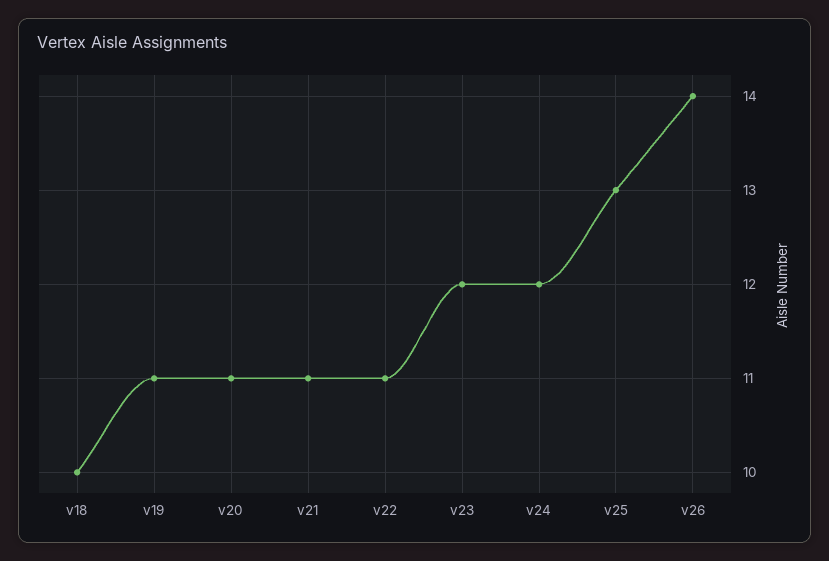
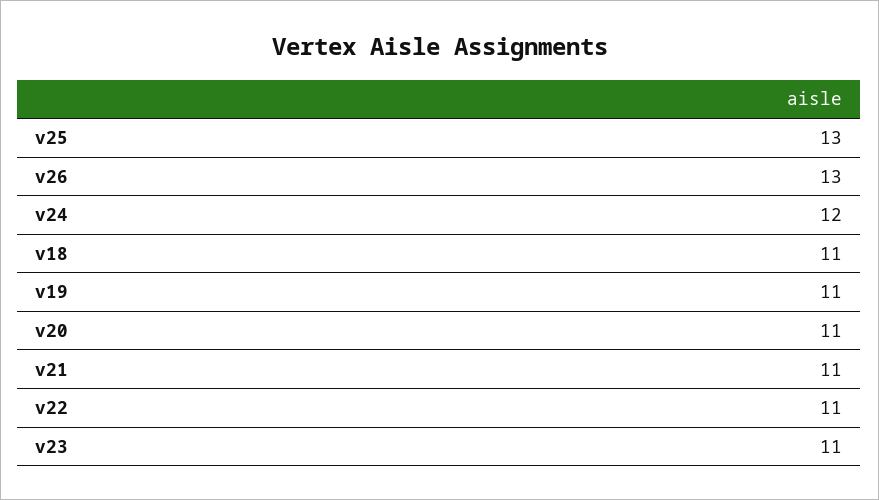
v18: 10 -> 11
v23: 12 -> 11
v26: 14 -> 13

